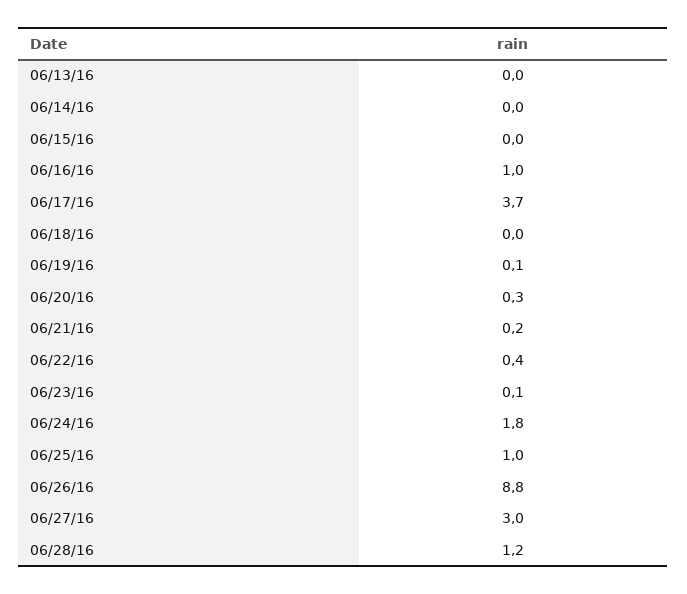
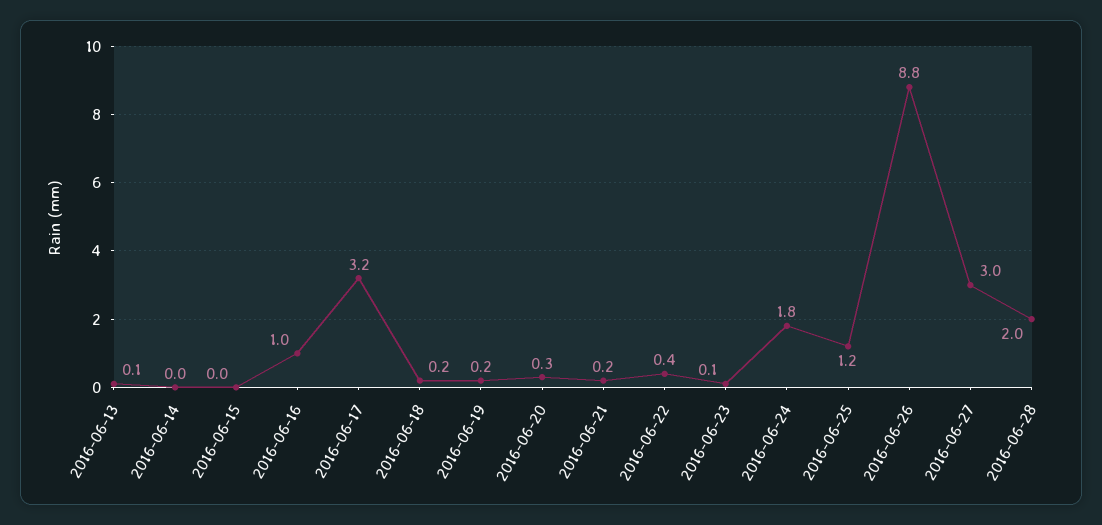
06/13/16: 0 -> 0.1
06/17/16: 3.7 -> 3.2
06/18/16: 0 -> 0.2
06/19/16: 0.1 -> 0.2
06/25/16: 1 -> 1.2
06/28/16: 1.2 -> 2

